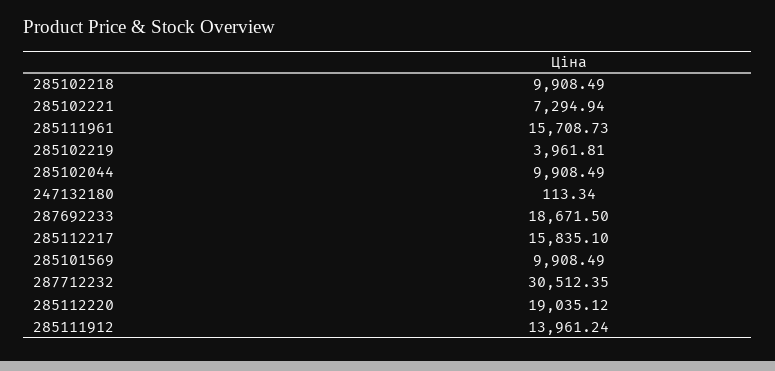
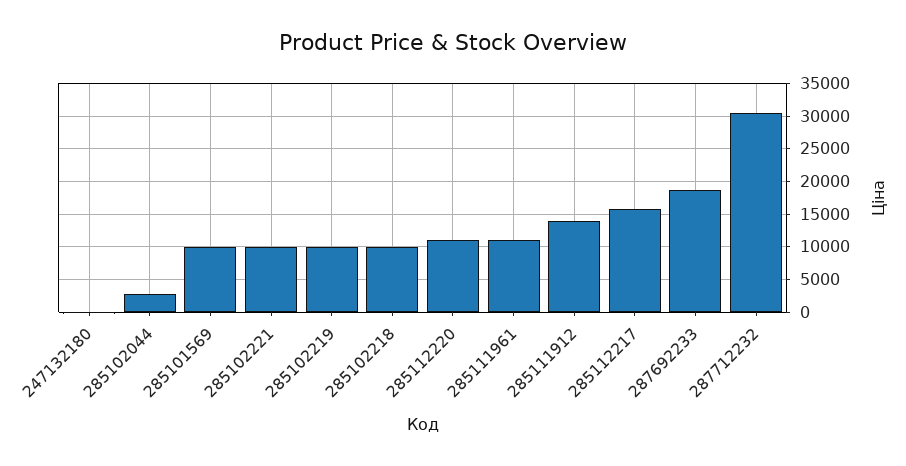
285102221: 7294.94 -> 10000
285111961: 15708.73 -> 11000
285102219: 3961.81 -> 10000
285102044: 9908.49 -> 3000
285112220: 19035.12 -> 11000

